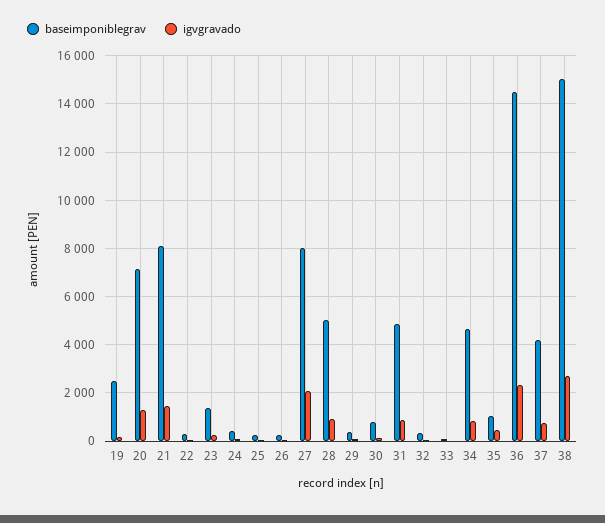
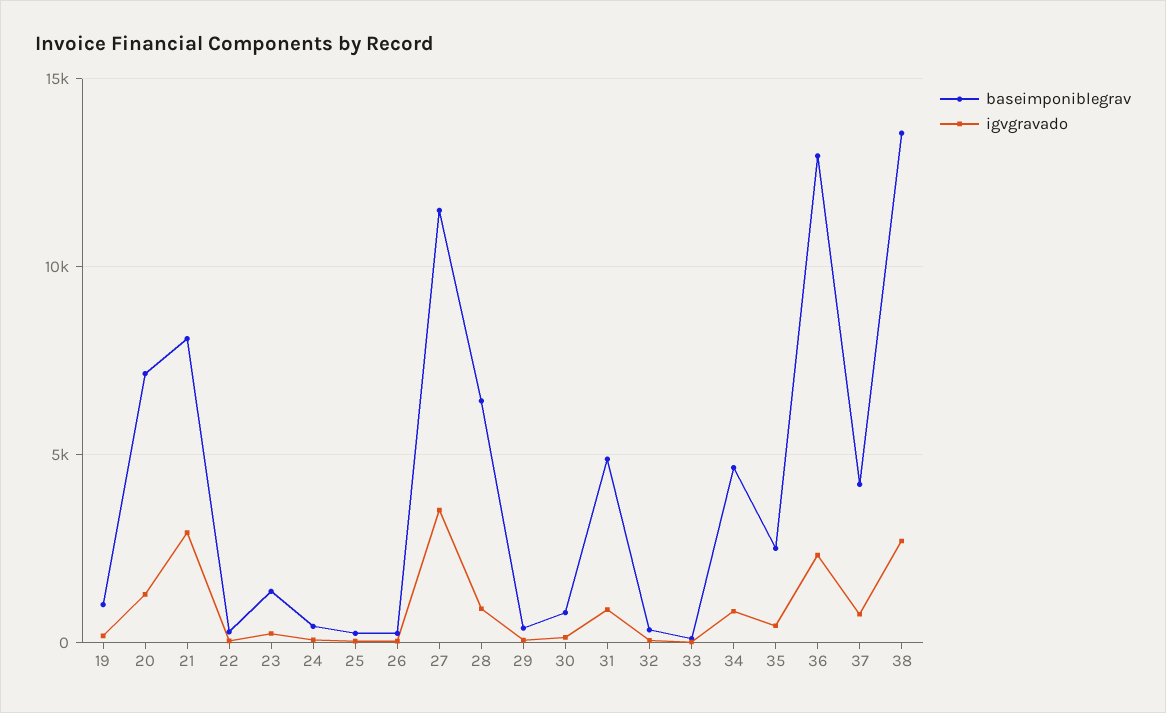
baseimponiblegrav, 19: 2500 -> 1000
igvgravado, 21: 1500 -> 3000
baseimponiblegrav, 27: 8000 -> 11500
igvgravado, 27: 2000 -> 3500
baseimponiblegrav, 28: 5000 -> 6500
baseimponiblegrav, 35: 1000 -> 2500
baseimponiblegrav, 36: 14500 -> 13000
baseimponiblegrav, 38: 15000 -> 13500

